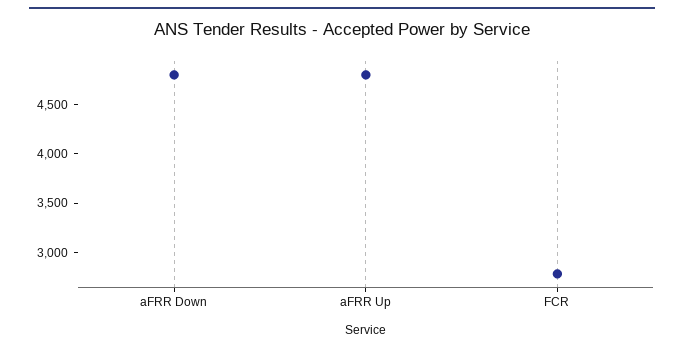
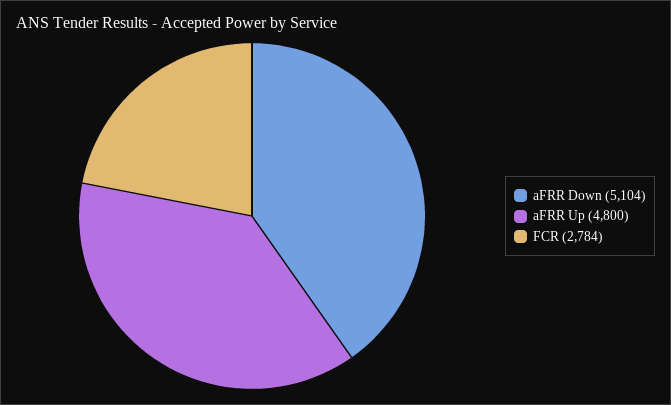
aFRR Down: 4800 -> 5104

